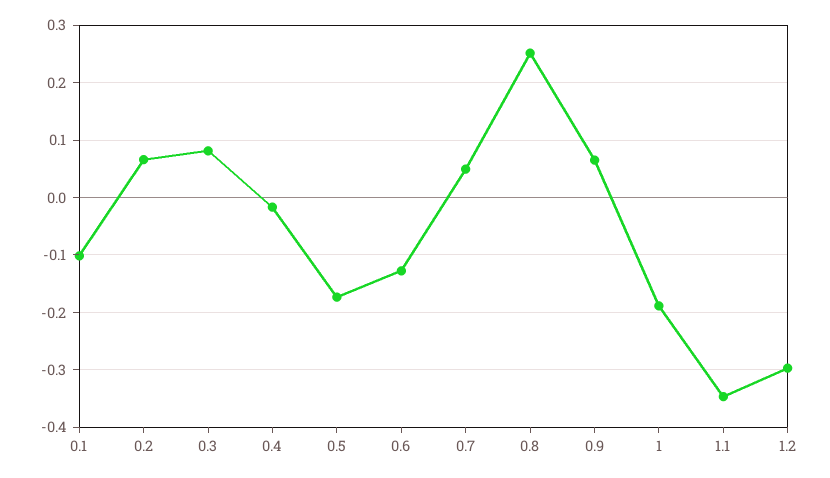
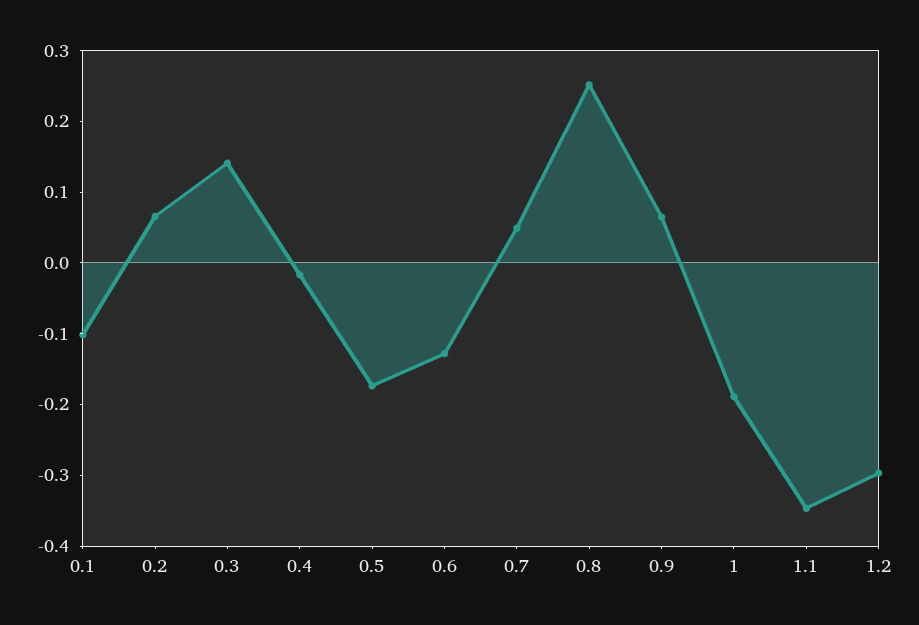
0.3: 0.08 -> 0.14

